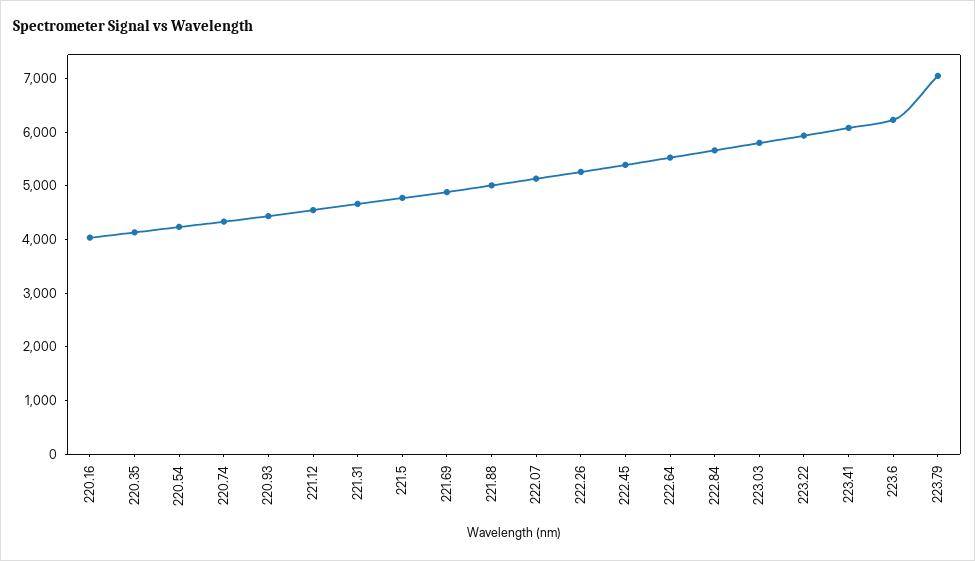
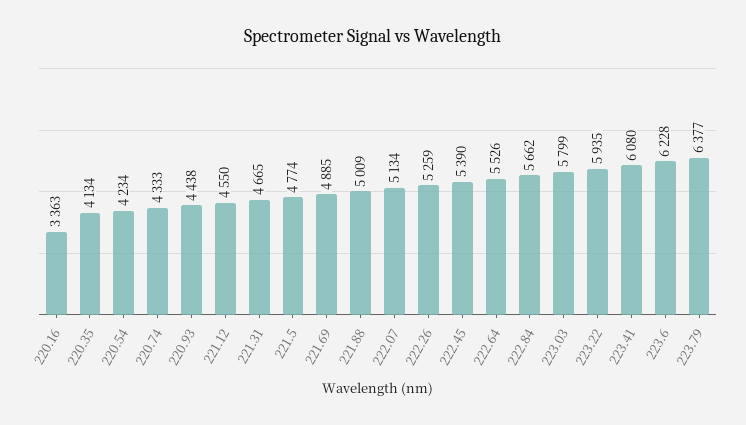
220.16: 4000 -> 3363
223.79: 7000 -> 6377

